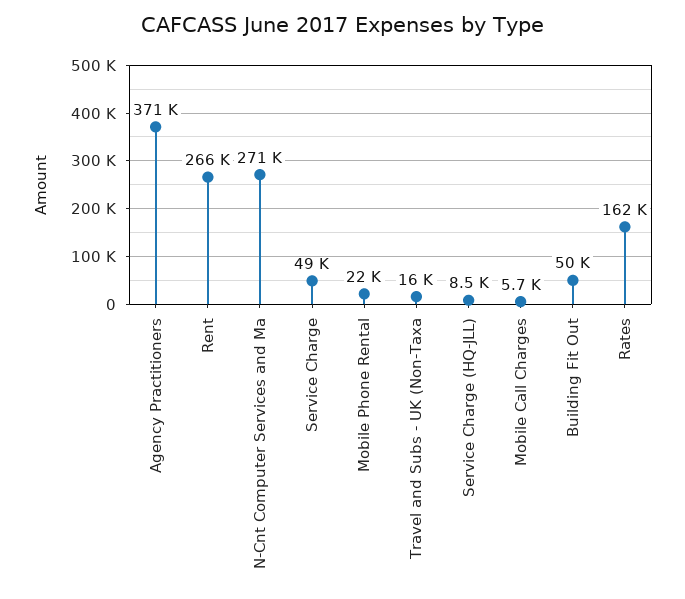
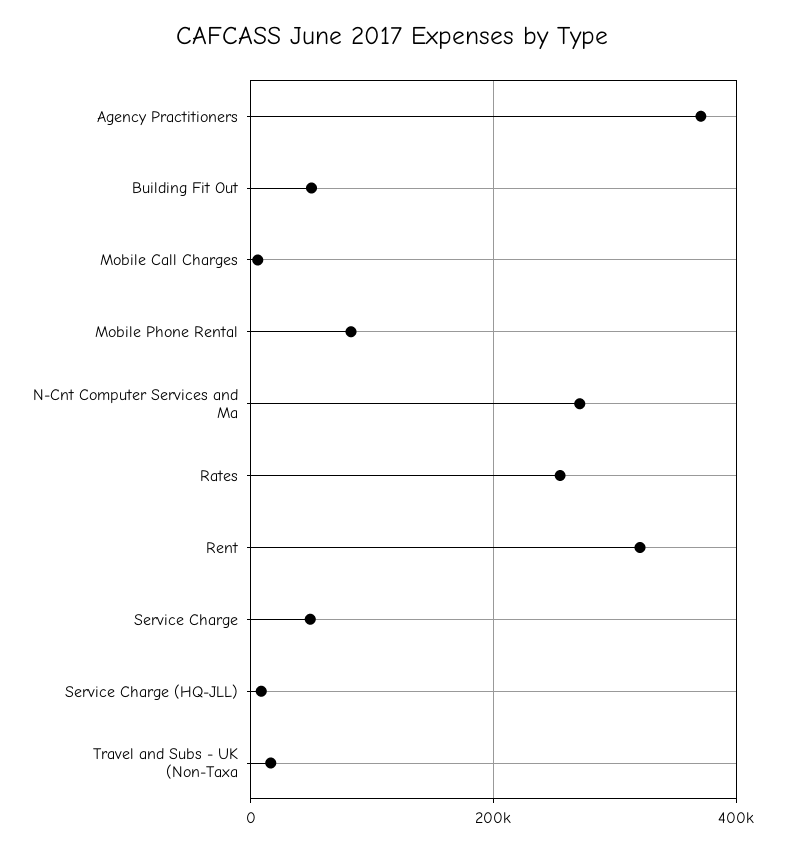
Rent: 266000 -> 320000
Mobile Phone Rental: 22000 -> 80000
Rates: 162000 -> 260000

